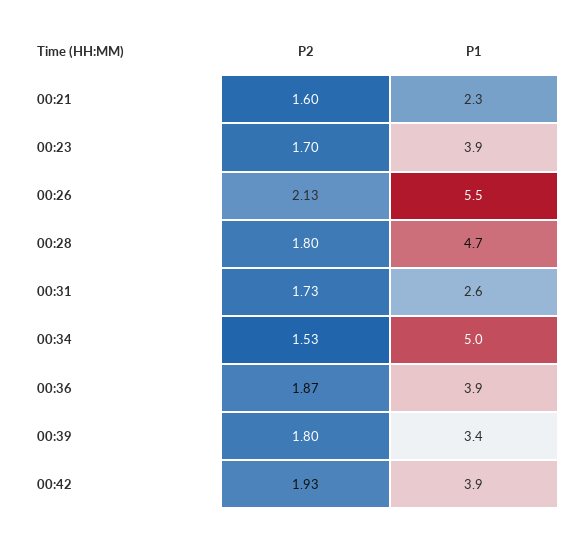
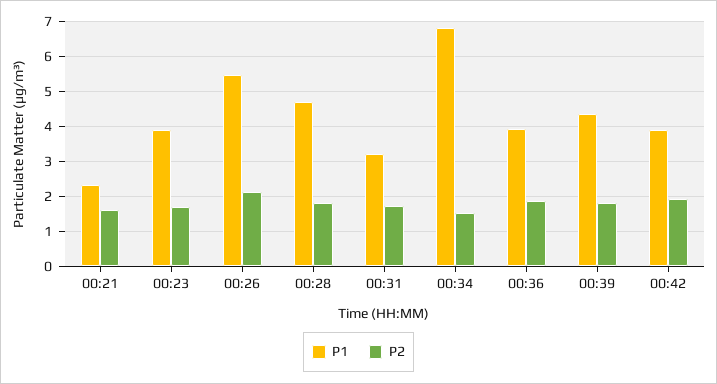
P1, 00:31: 2.6 -> 3.2
P1, 00:34: 5 -> 6.8
P1, 00:39: 3.4 -> 4.4

